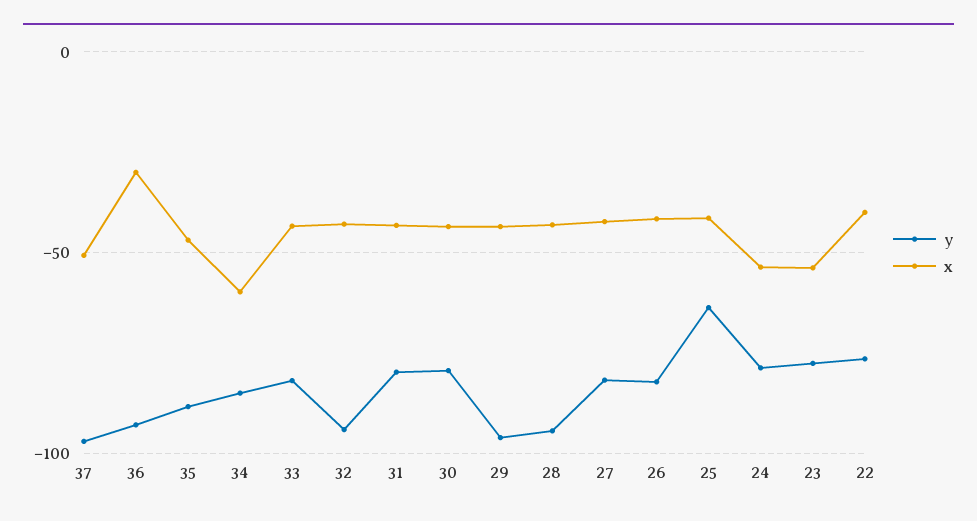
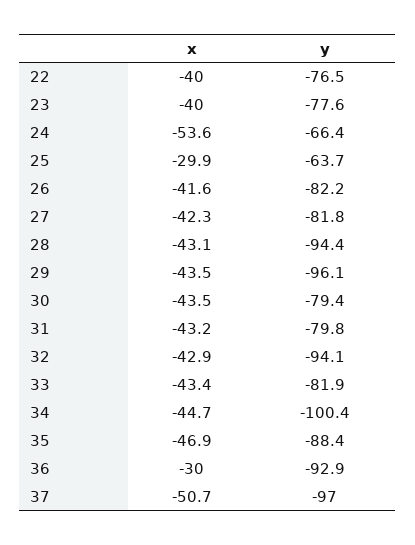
y, 34: -85 -> -100.4
x, 34: -60 -> -44.7
x, 25: -40 -> -29.9
y, 24: -80 -> -66.4
x, 23: -55 -> -40

